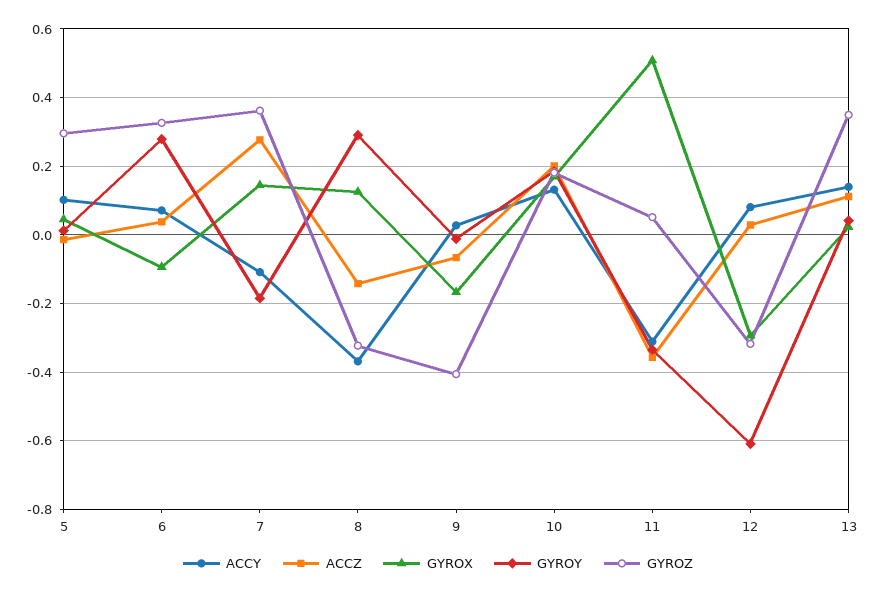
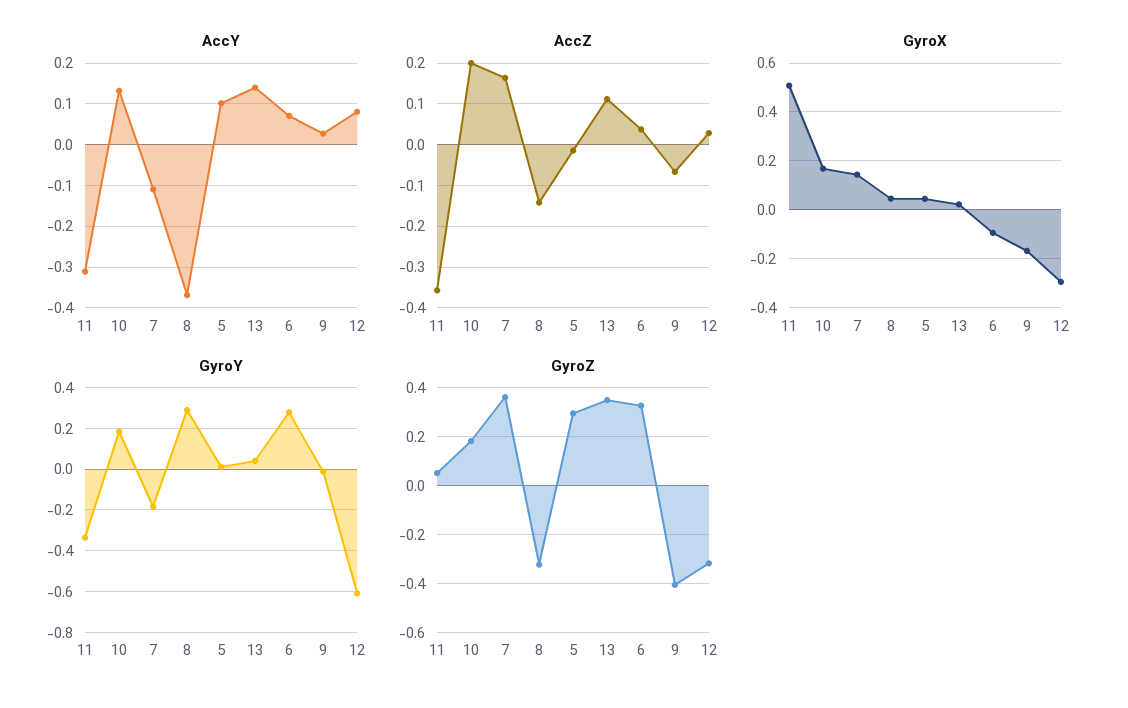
ACCZ, 7: 0.28 -> 0.16
GYROX, 8: 0.12 -> 0.05

